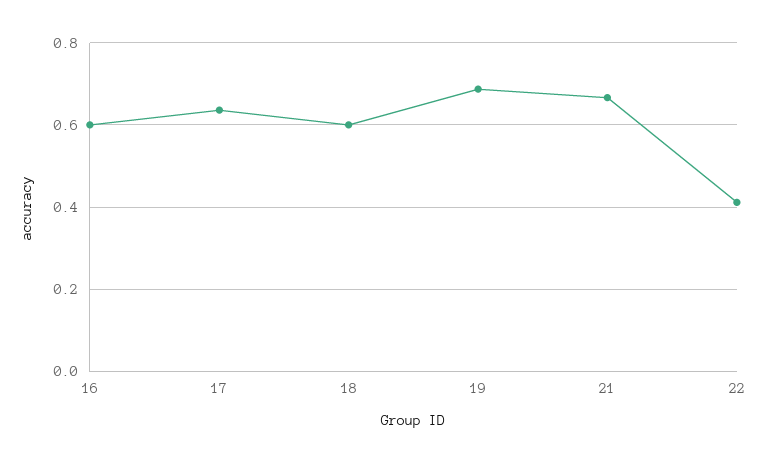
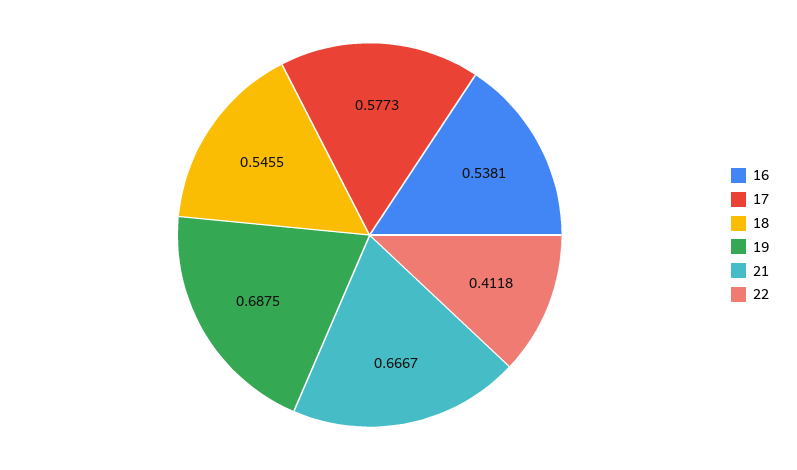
16: 0.6 -> 0.5381
17: 0.64 -> 0.5773
18: 0.6 -> 0.5455

